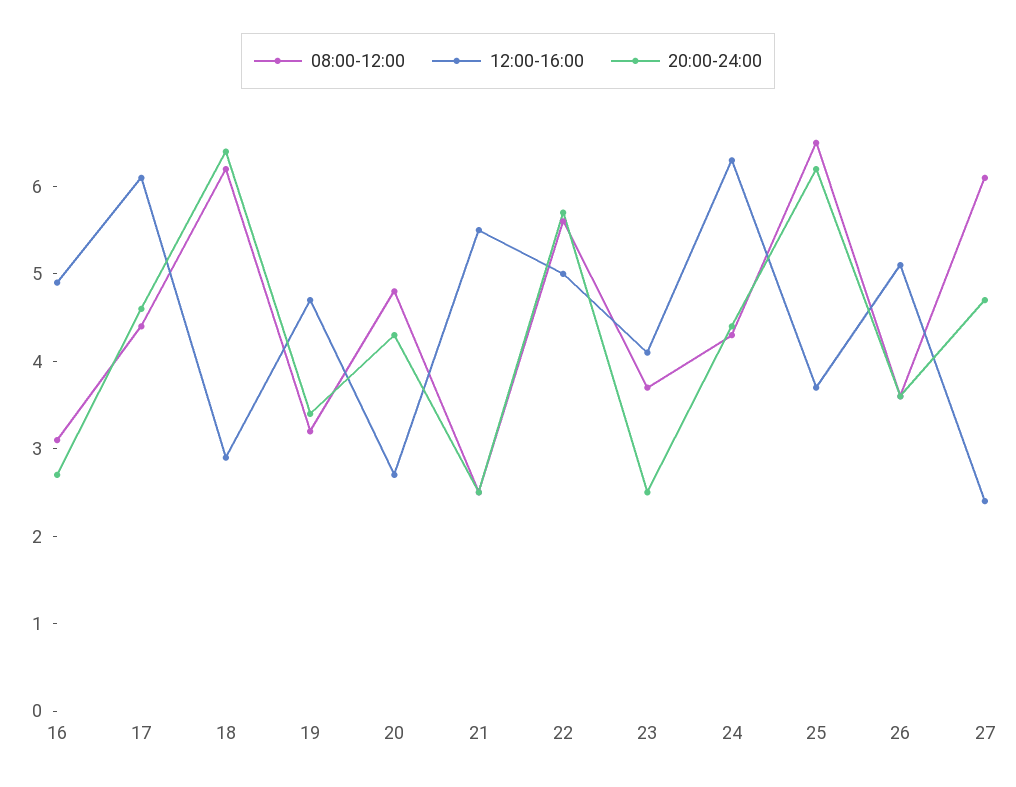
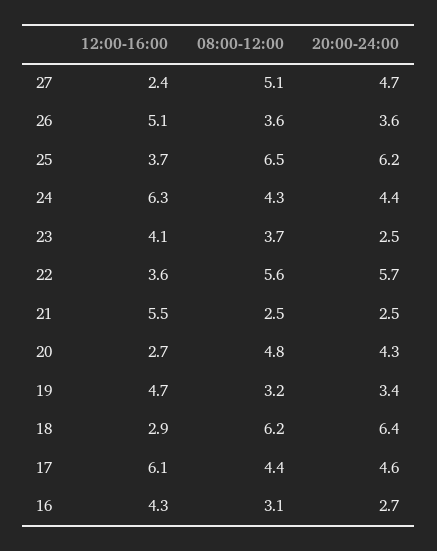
12:00-16:00, 16: 4.9 -> 4.3
12:00-16:00, 22: 5 -> 3.6
08:00-12:00, 27: 6.1 -> 5.1

